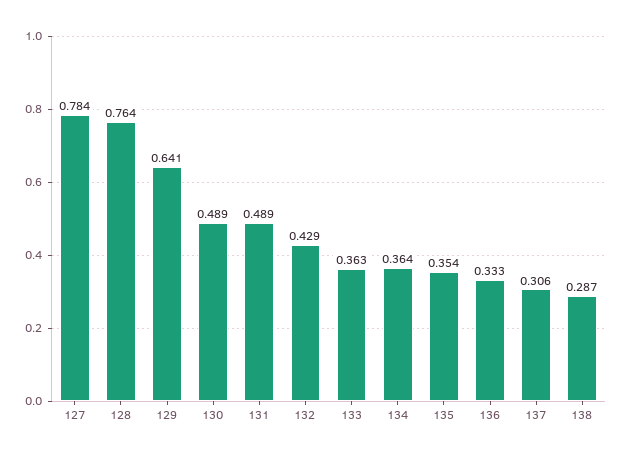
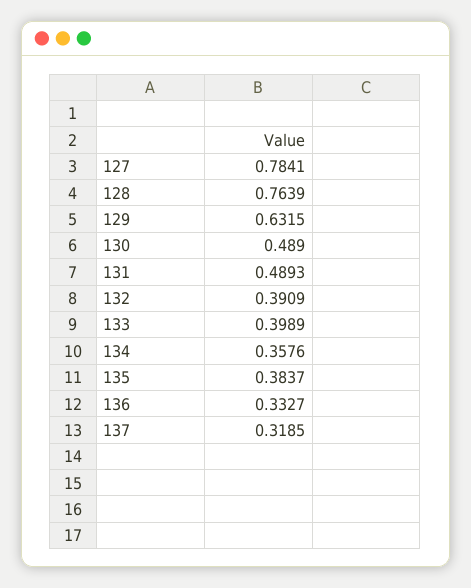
129: 0.641 -> 0.6315
132: 0.429 -> 0.3909
133: 0.363 -> 0.3989
134: 0.364 -> 0.3576
135: 0.354 -> 0.3837
137: 0.306 -> 0.3185
138: 0.287 -> none

